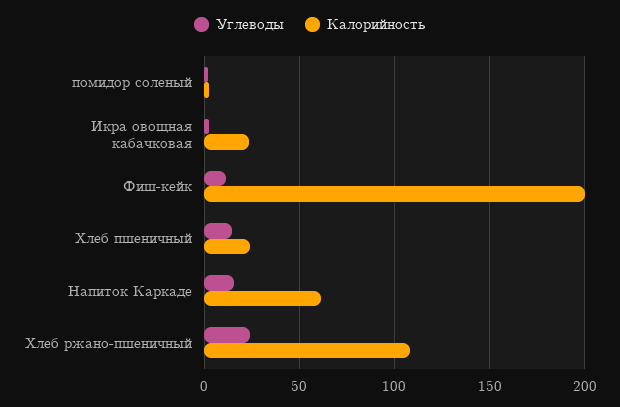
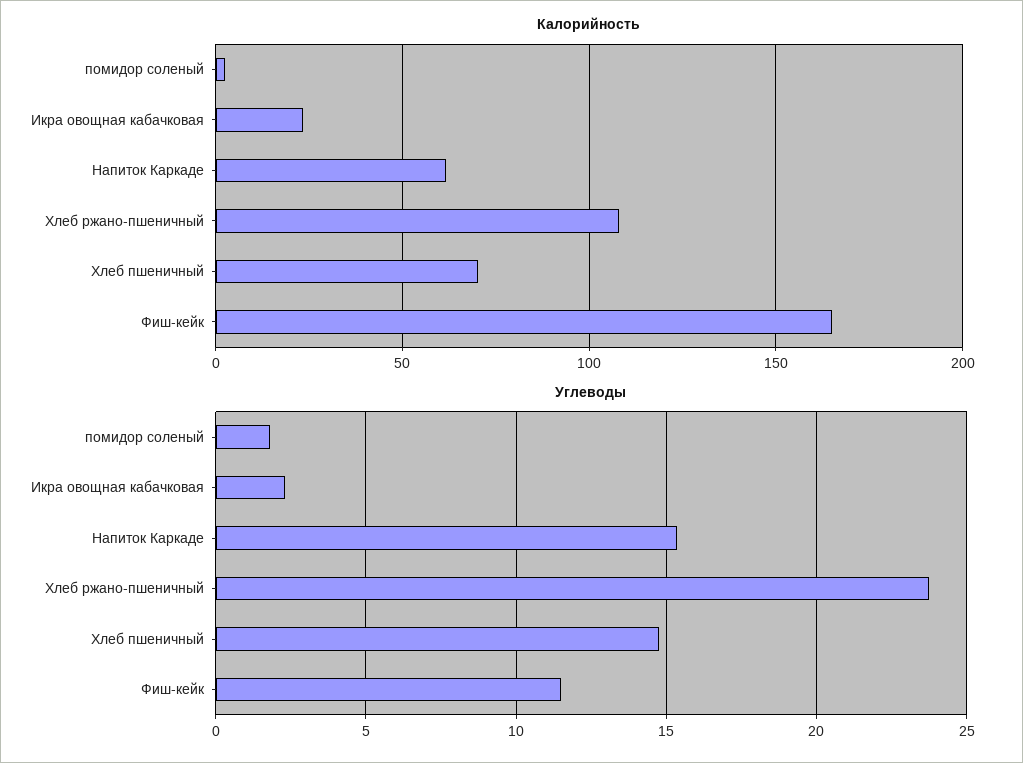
Калорийность, Фиш-кейк: 200 -> 165
Калорийность, Хлеб пшеничный: 25 -> 70

